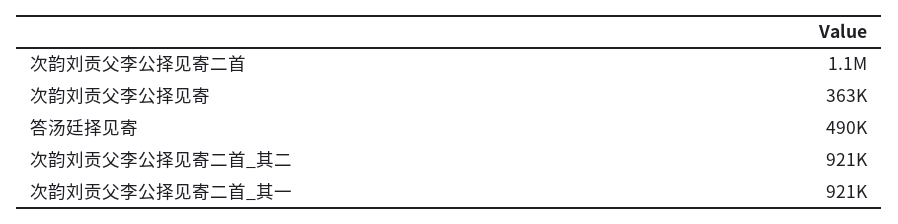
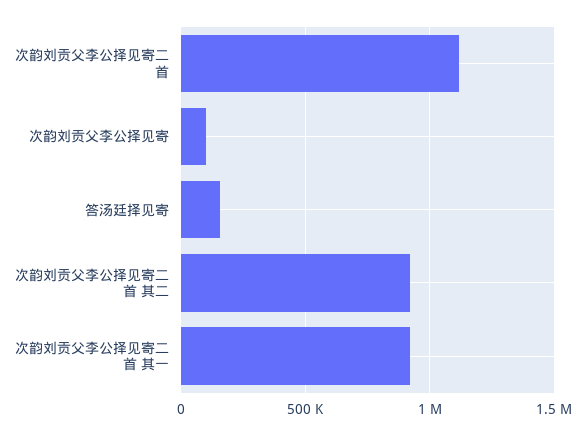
次韵刘贡父李公择见寄: 363000 -> 100000
答汤廷择见寄: 490000 -> 150000

